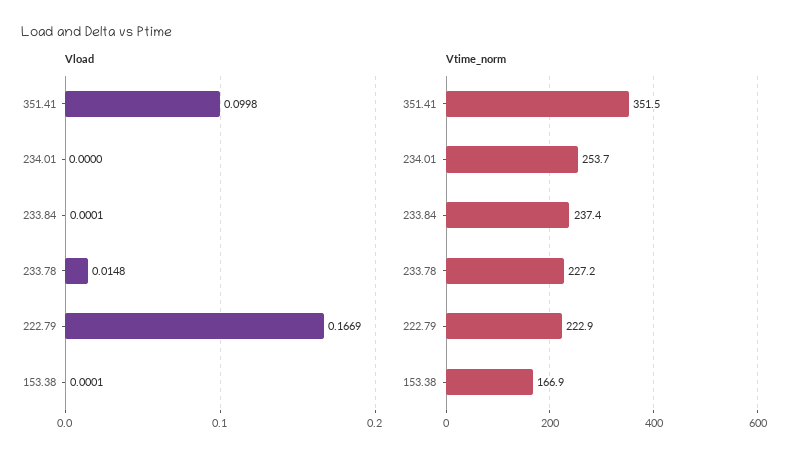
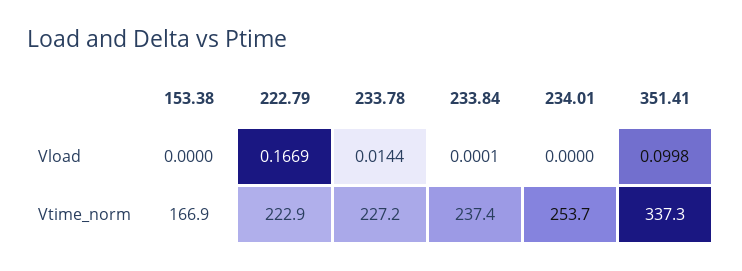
Vload, 233.78: 0.0148 -> 0.0144
Vload, 153.38: 0.0001 -> 0
Vtime_norm, 351.41: 351.5 -> 337.3

